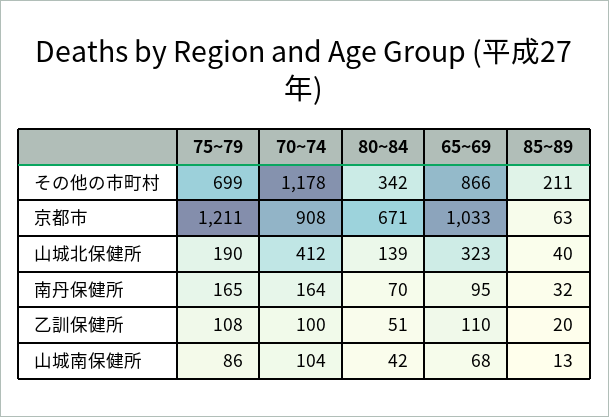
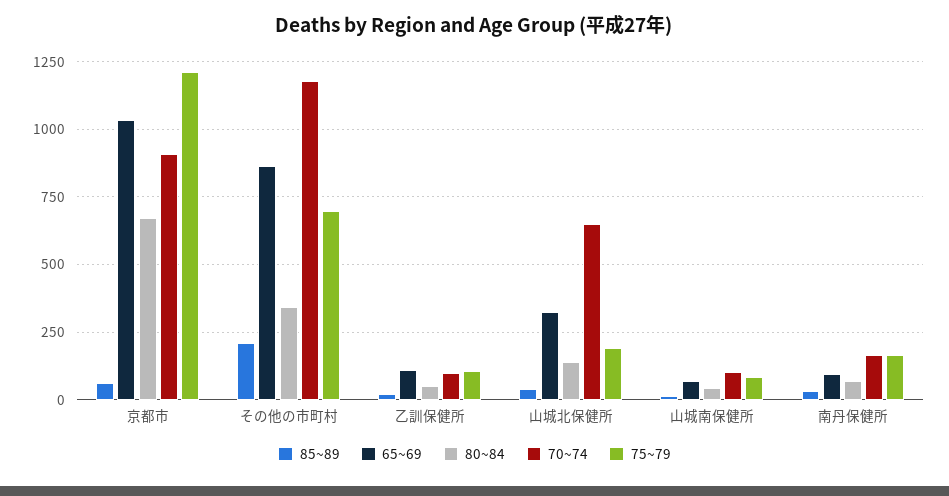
70~74, 山城北保健所: 412 -> 650

